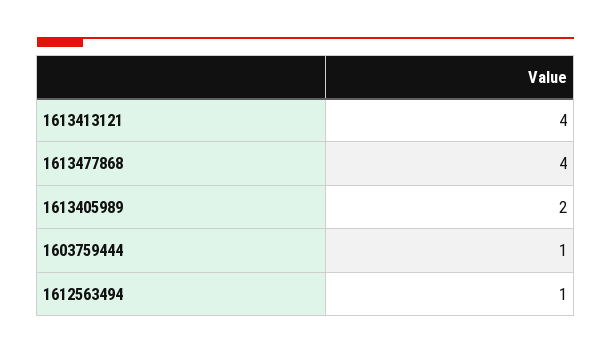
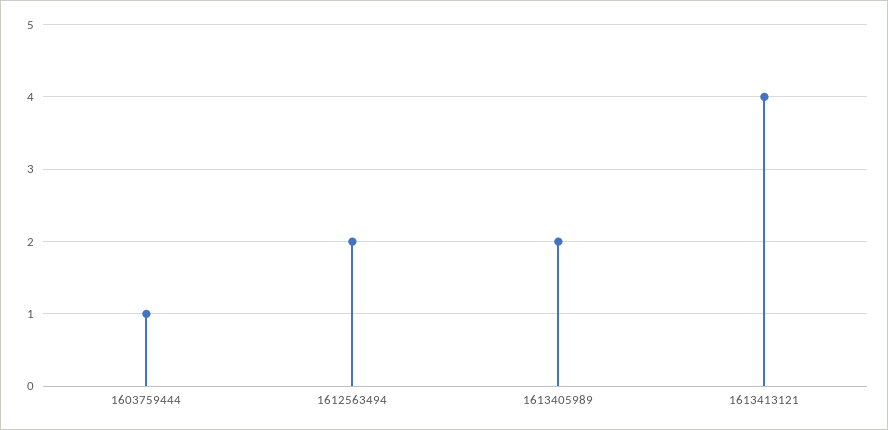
1613477868: 4 -> none
1612563494: 1 -> 2

